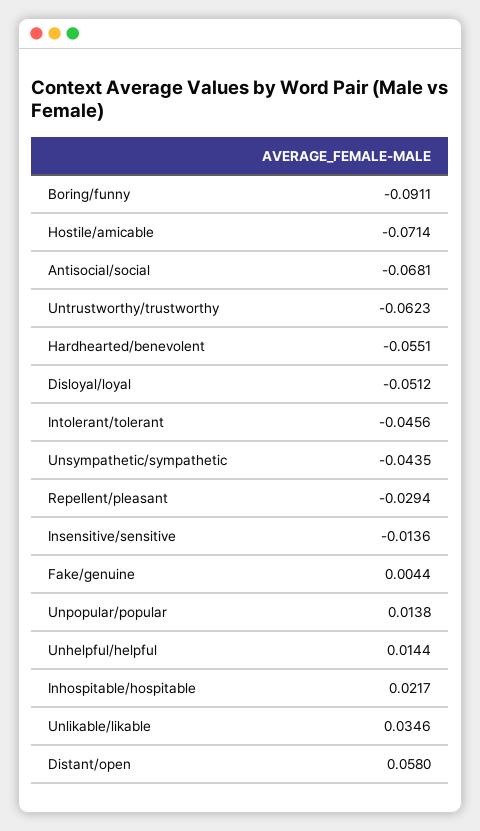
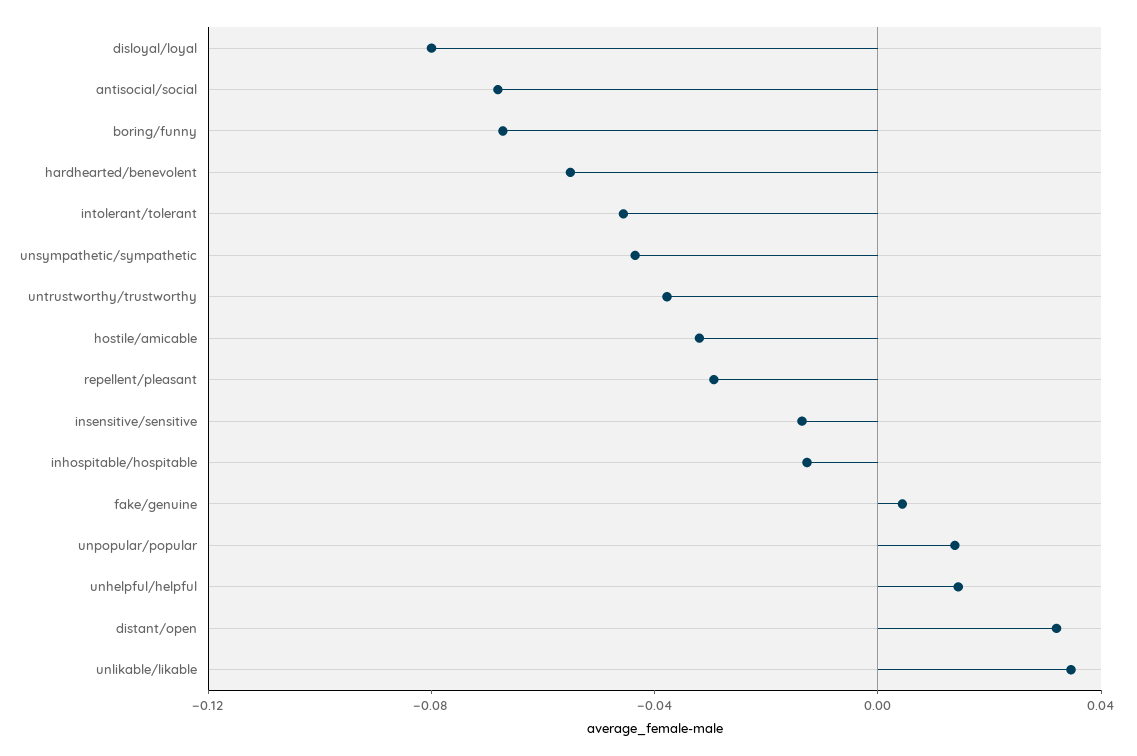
Boring/funny: -0.0911 -> -0.07
Hostile/amicable: -0.0714 -> -0.03
Untrustworthy/trustworthy: -0.0623 -> -0.04
Disloyal/loyal: -0.0512 -> -0.08
Inhospitable/hospitable: 0.0217 -> -0.01
Distant/open: 0.058 -> 0.03

